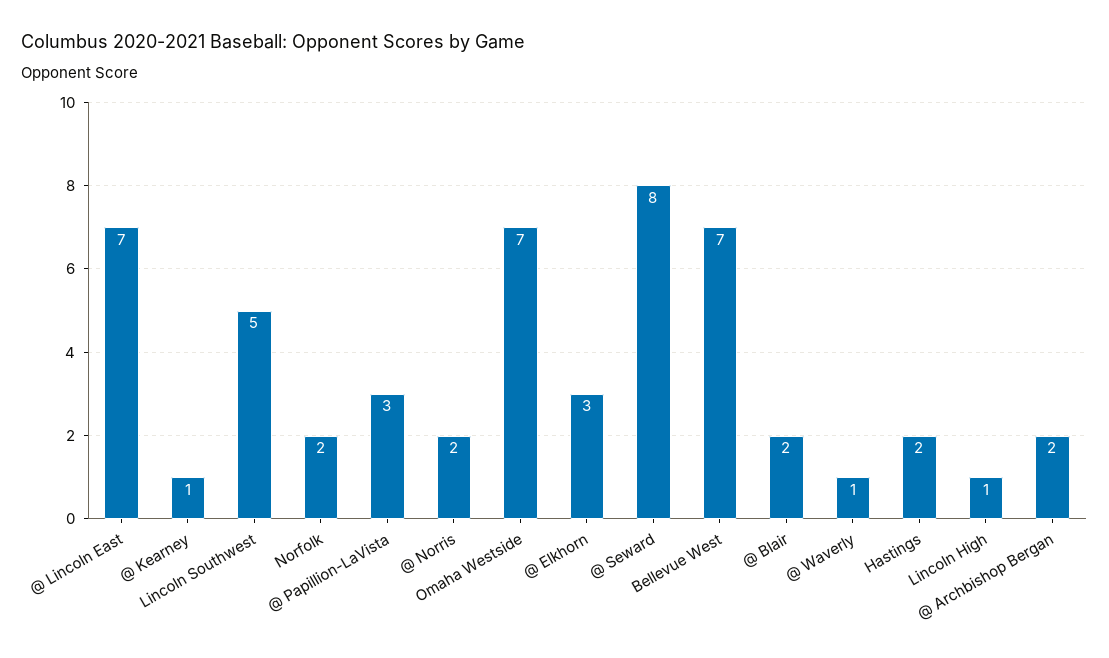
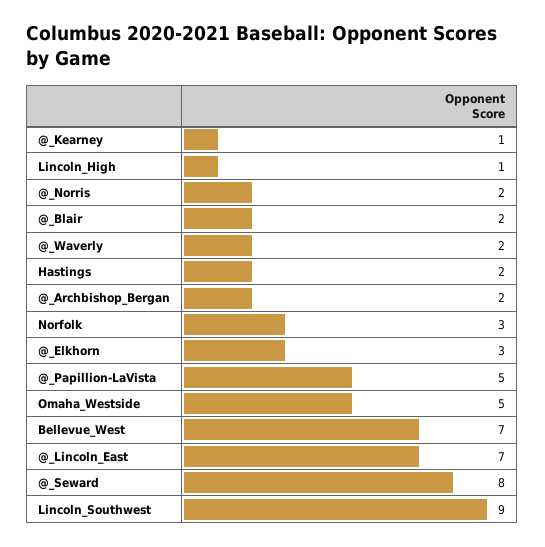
Lincoln Southwest: 5 -> 9
Norfolk: 2 -> 3
@ Papillion-LaVista: 3 -> 5
Omaha Westside: 7 -> 5
@ Waverly: 1 -> 2

